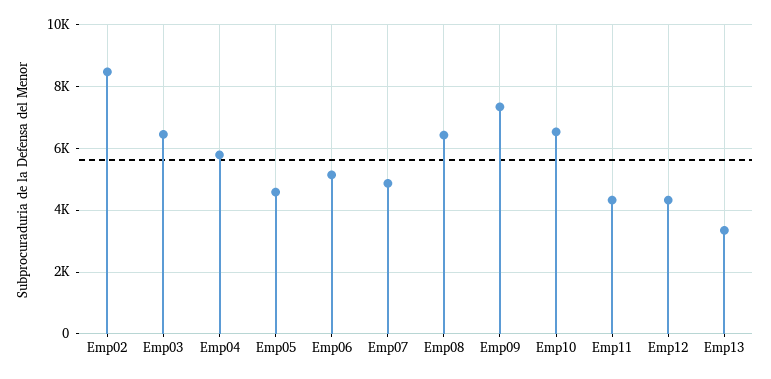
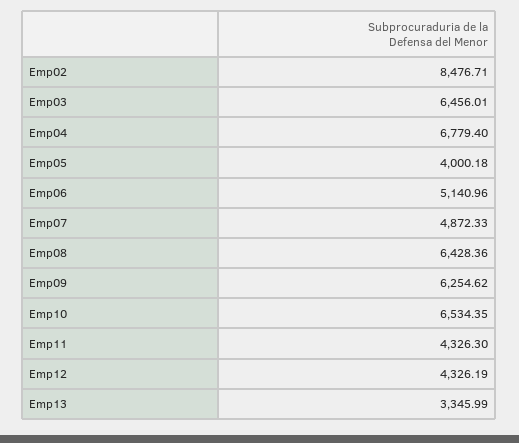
Emp04: 5800 -> 6779.4
Emp05: 4600 -> 4000.18
Emp09: 7400 -> 6254.62

